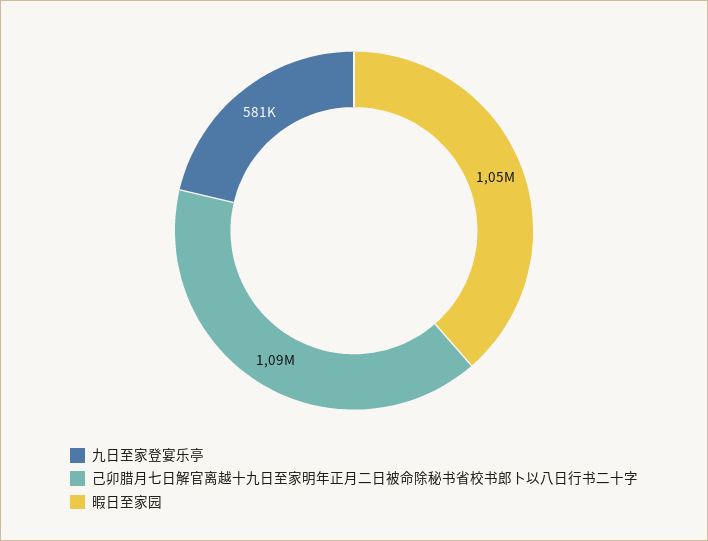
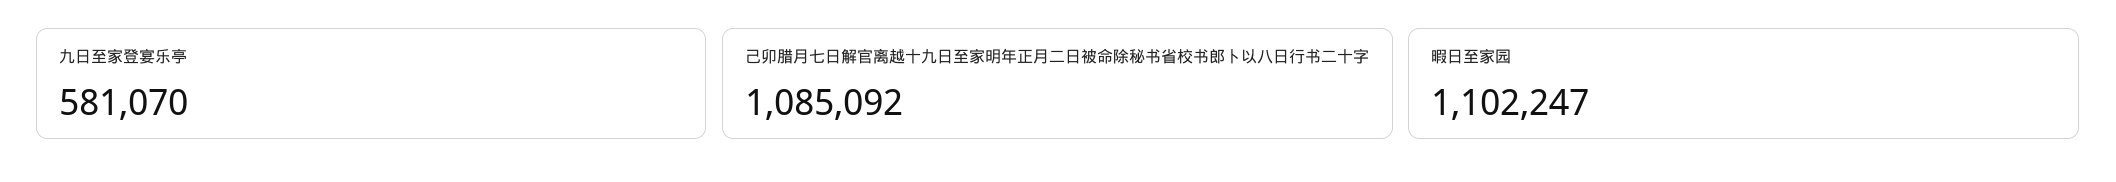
暇日至家园: 1050000 -> 1102247

